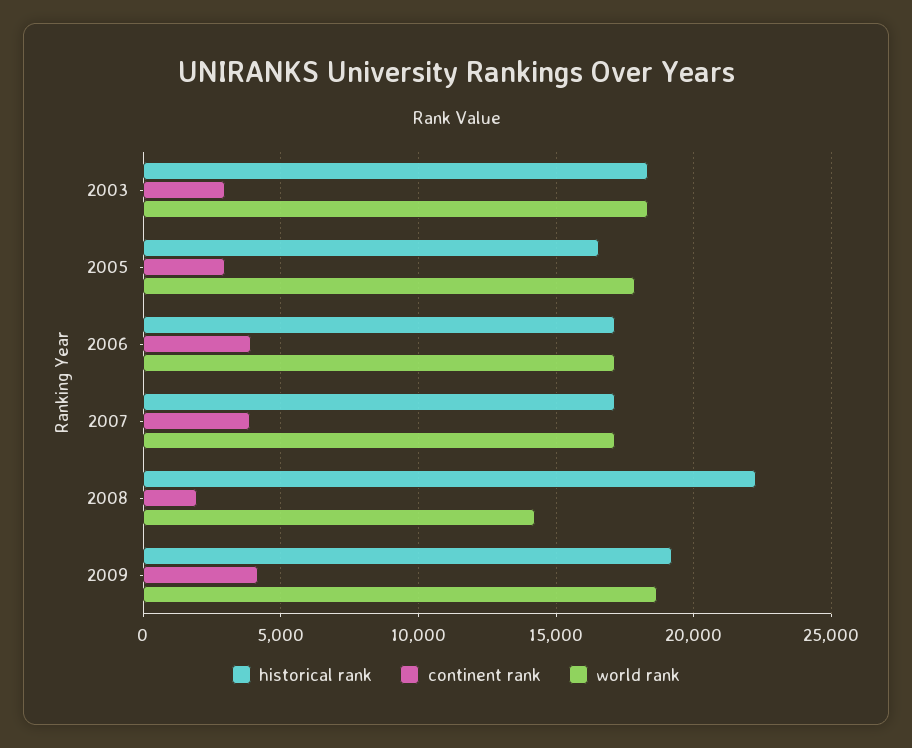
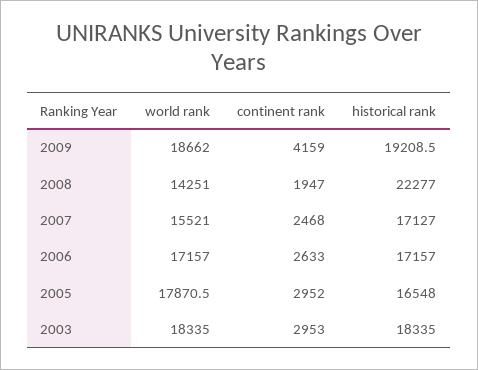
continent rank, 2006: 4000 -> 2633
continent rank, 2007: 4000 -> 2468
world rank, 2007: 17000 -> 15521

